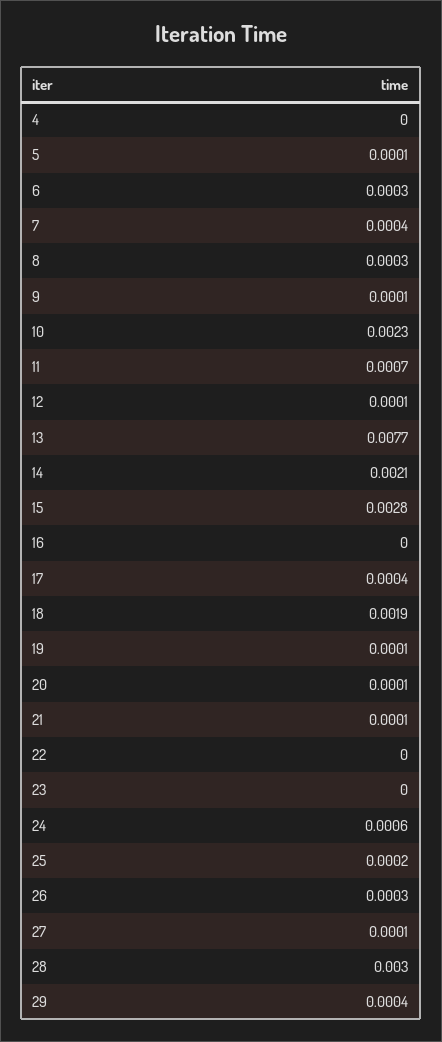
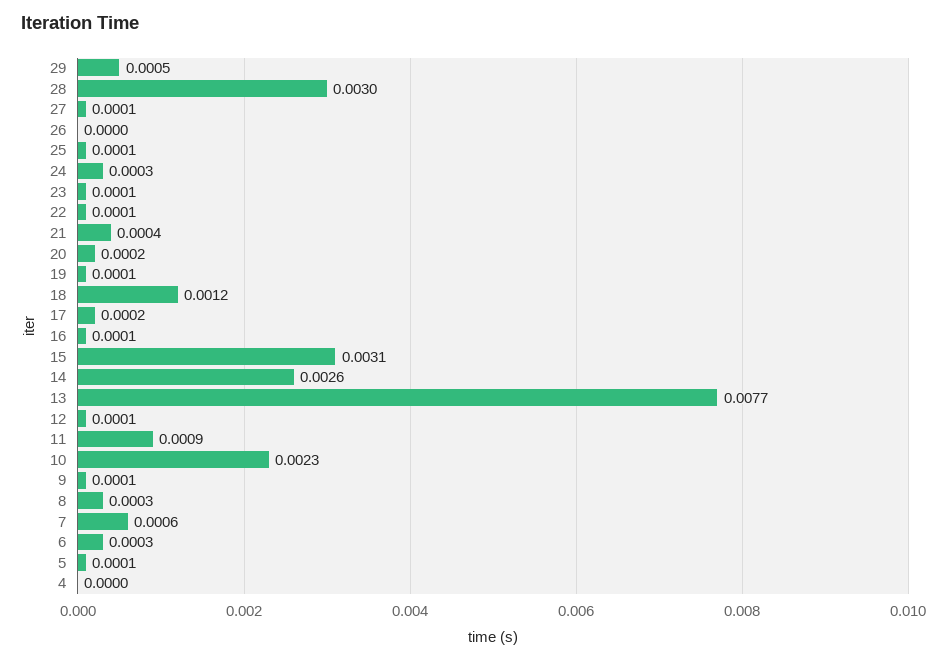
7: 0.0004 -> 0.0006
11: 0.0007 -> 0.0009
14: 0.0021 -> 0.0026
15: 0.0028 -> 0.0031
16: 0 -> 0.0001
17: 0.0004 -> 0.0002
18: 0.0019 -> 0.0012
20: 0.0001 -> 0.0002
21: 0.0001 -> 0.0004
22: 0 -> 0.0001
23: 0 -> 0.0001
24: 0.0006 -> 0.0003
25: 0.0002 -> 0.0001
26: 0.0003 -> 0
29: 0.0004 -> 0.0005

